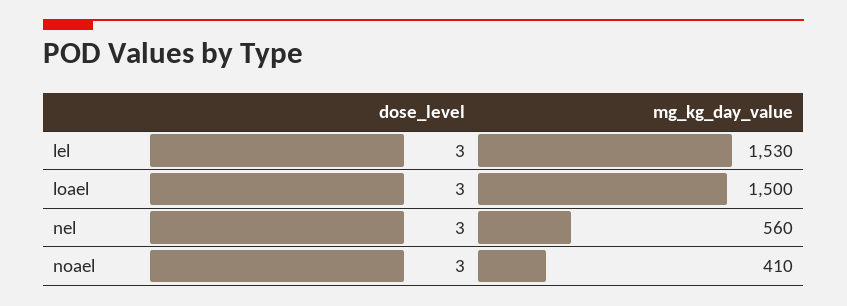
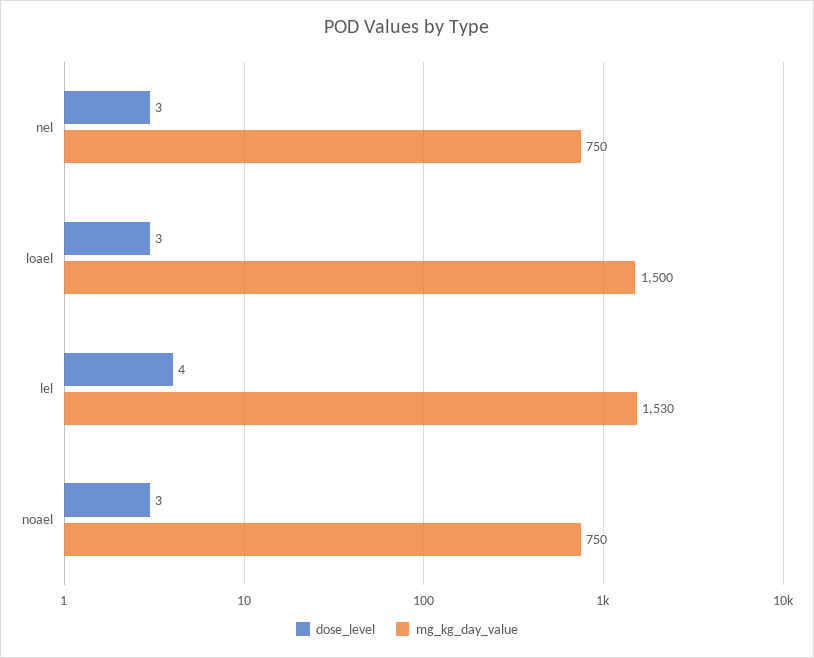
dose_level, lel: 3 -> 4
mg_kg_day_value, nel: 560 -> 750
mg_kg_day_value, noael: 410 -> 750

